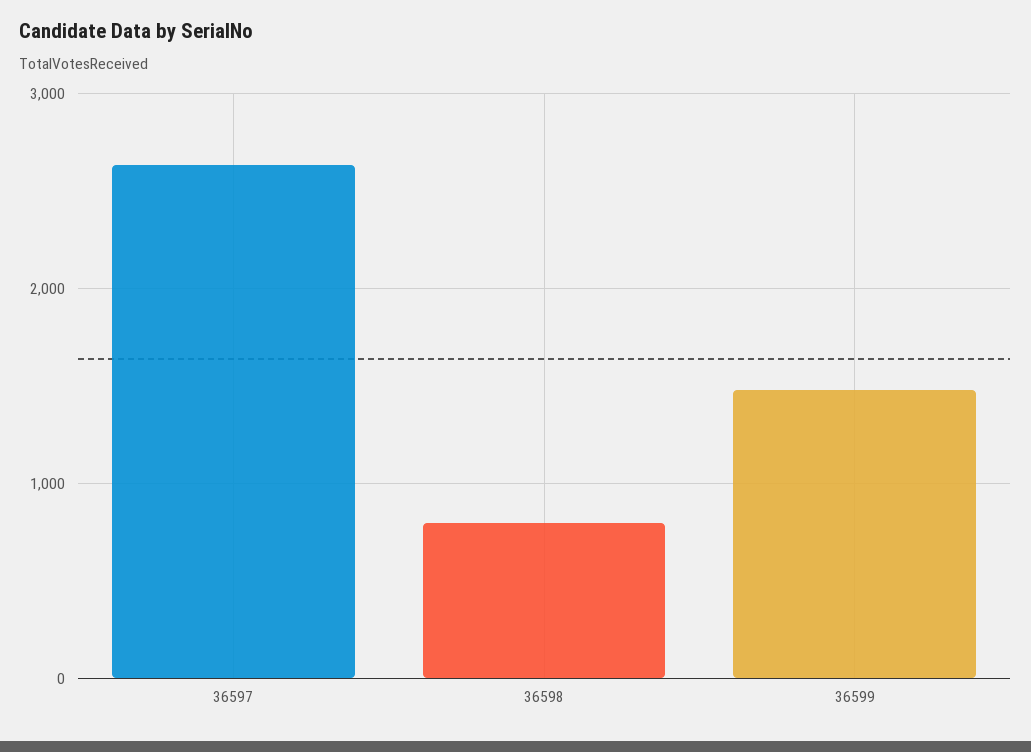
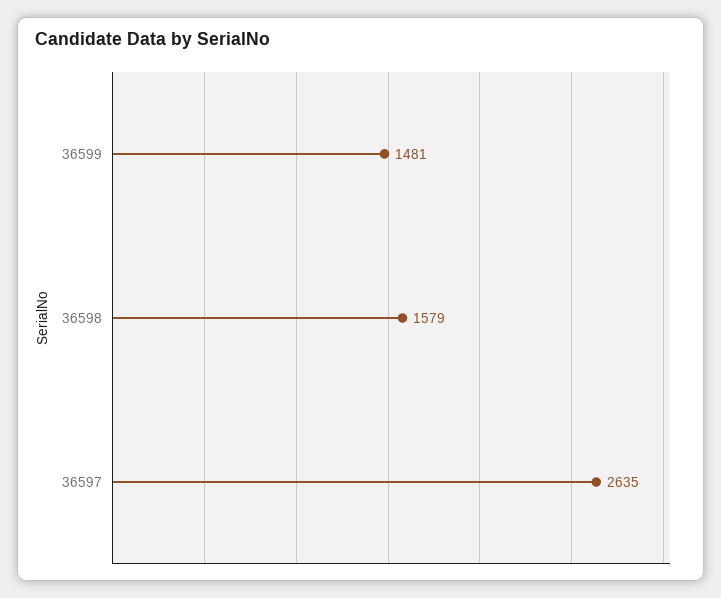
36598: 800 -> 1579

